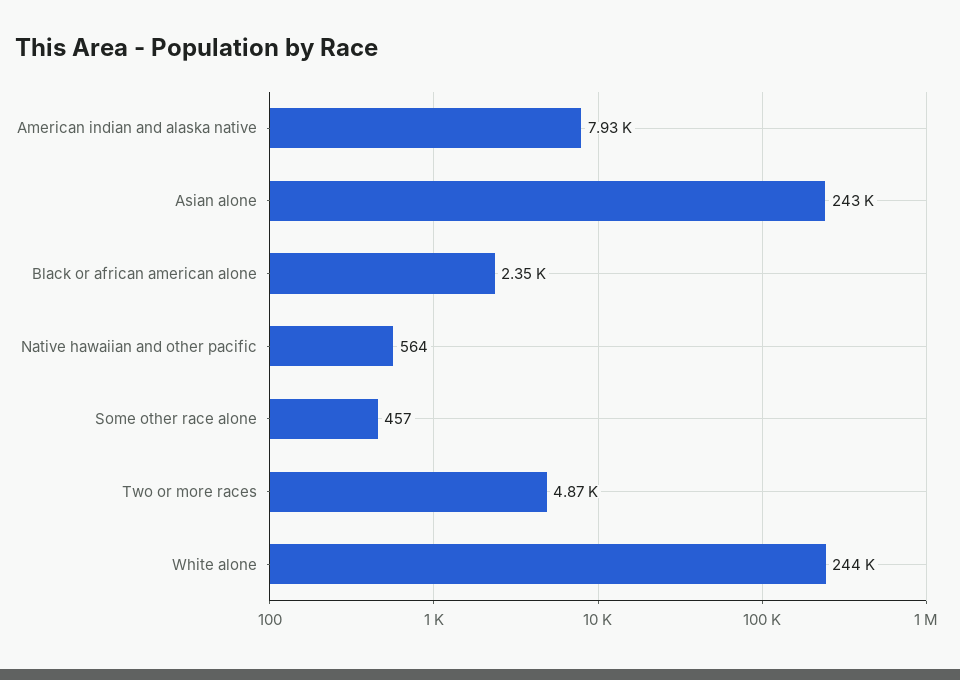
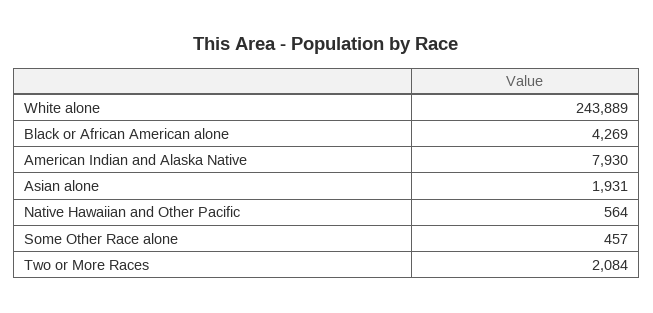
Asian alone: 243000 -> 1931
Black or african american alone: 2350 -> 4269
Two or more races: 4870 -> 2084

